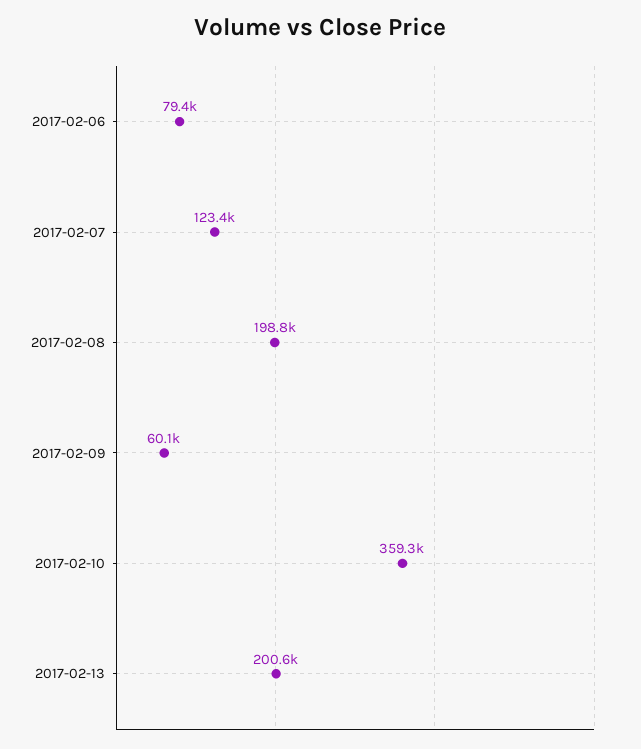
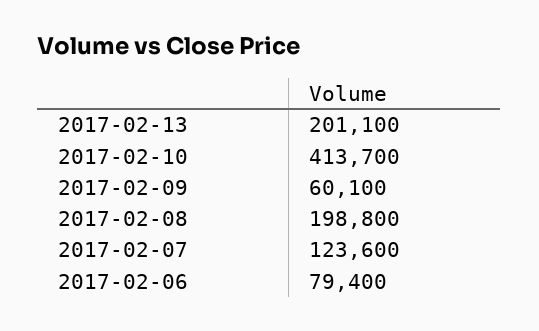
2017-02-07: 123400 -> 123600
2017-02-10: 359300 -> 413700
2017-02-13: 200600 -> 201100

